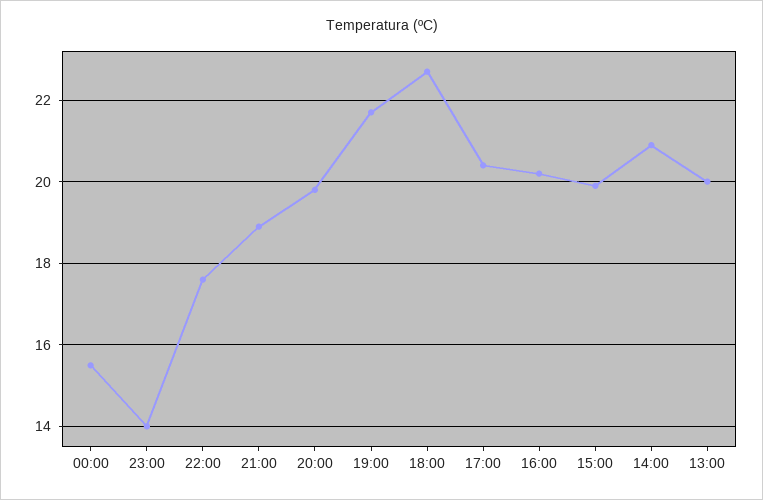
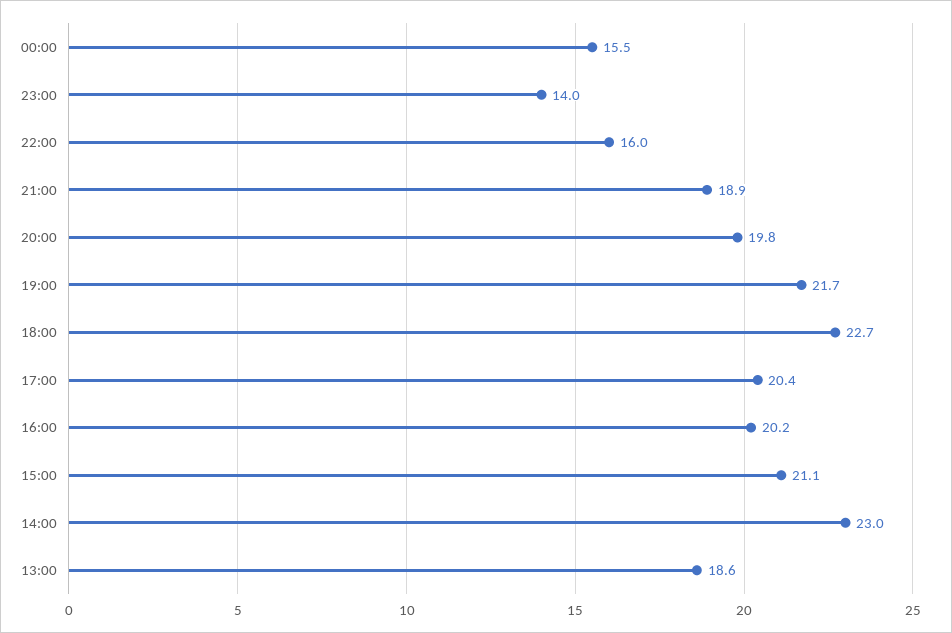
22:00: 17.5 -> 16
15:00: 20 -> 21.1
14:00: 21 -> 23
13:00: 20 -> 18.6

